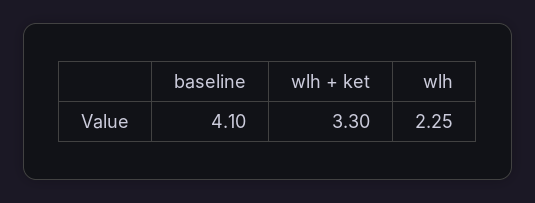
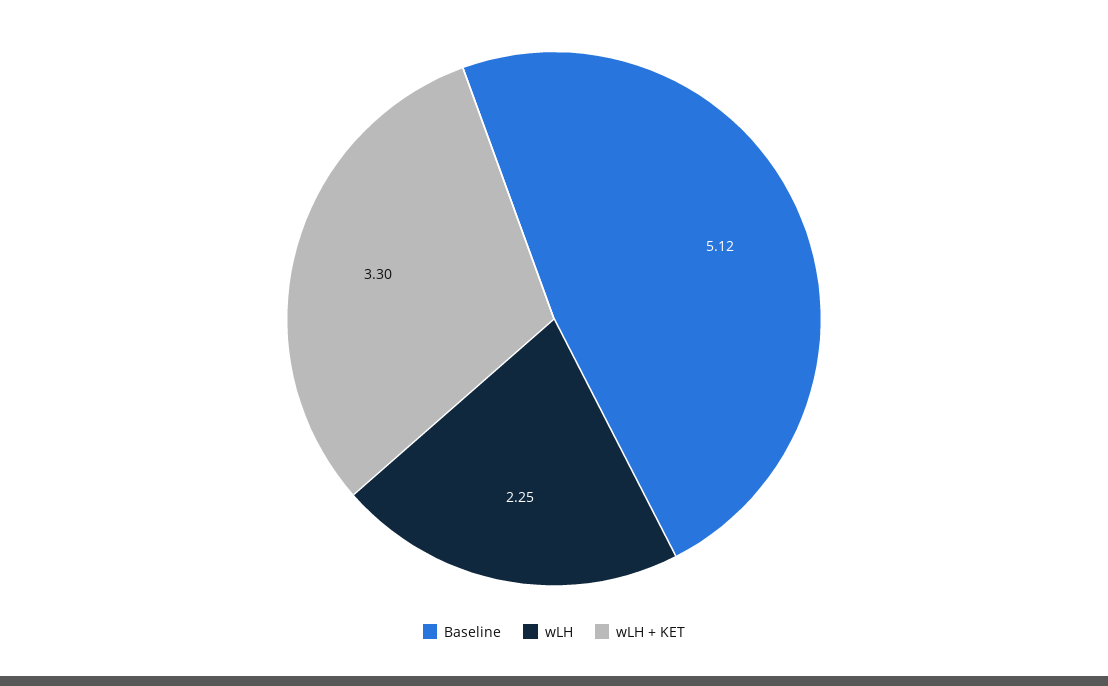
baseline: 4.1 -> 5.12

